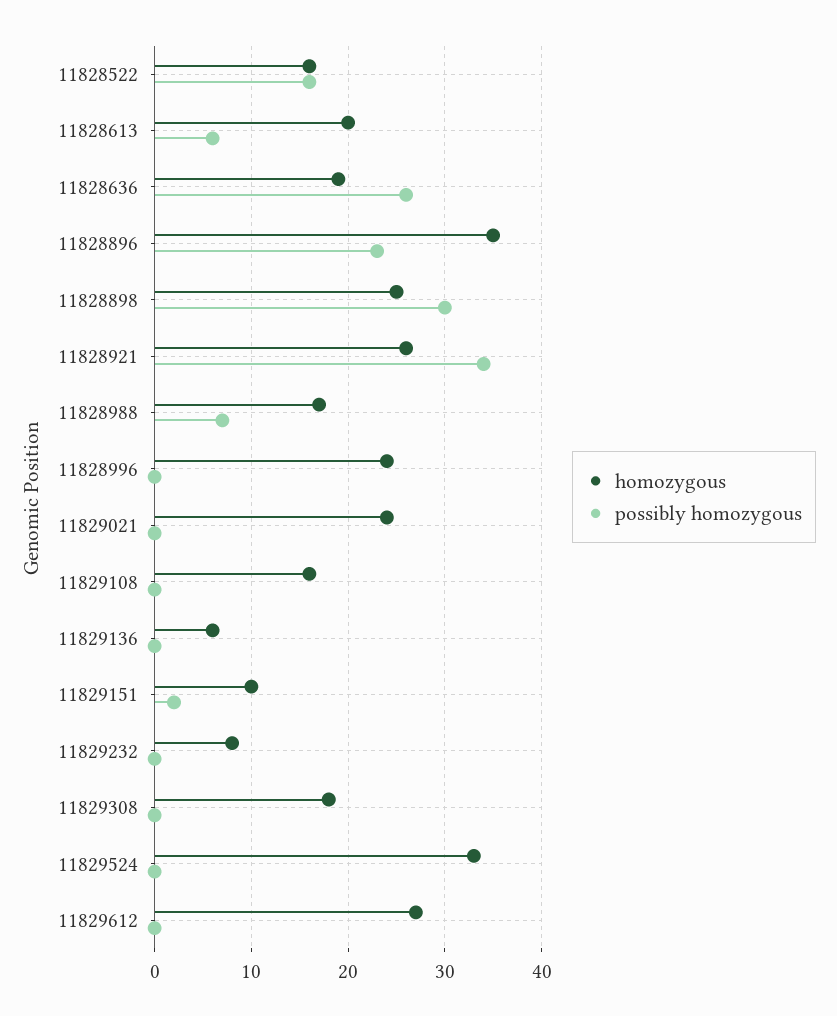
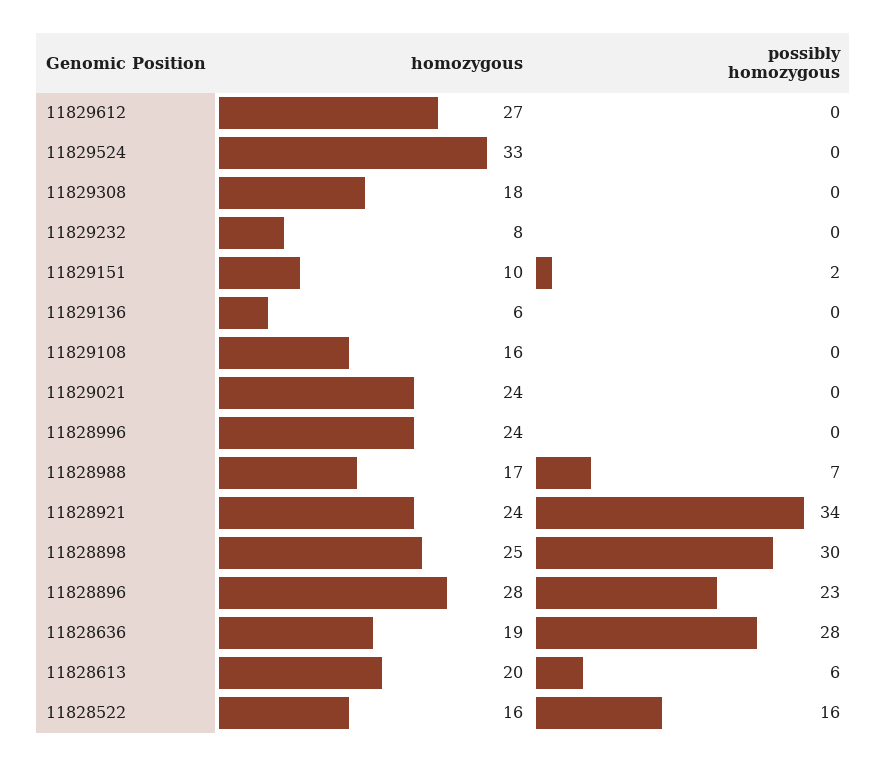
possibly homozygous, 11828636: 26 -> 28
homozygous, 11828896: 35 -> 28
homozygous, 11828921: 26 -> 24

